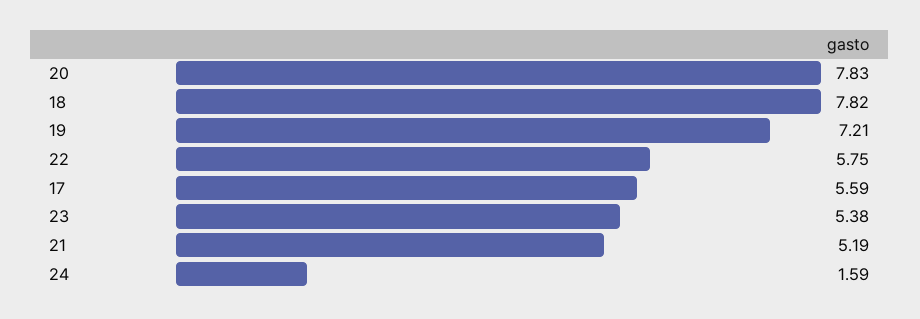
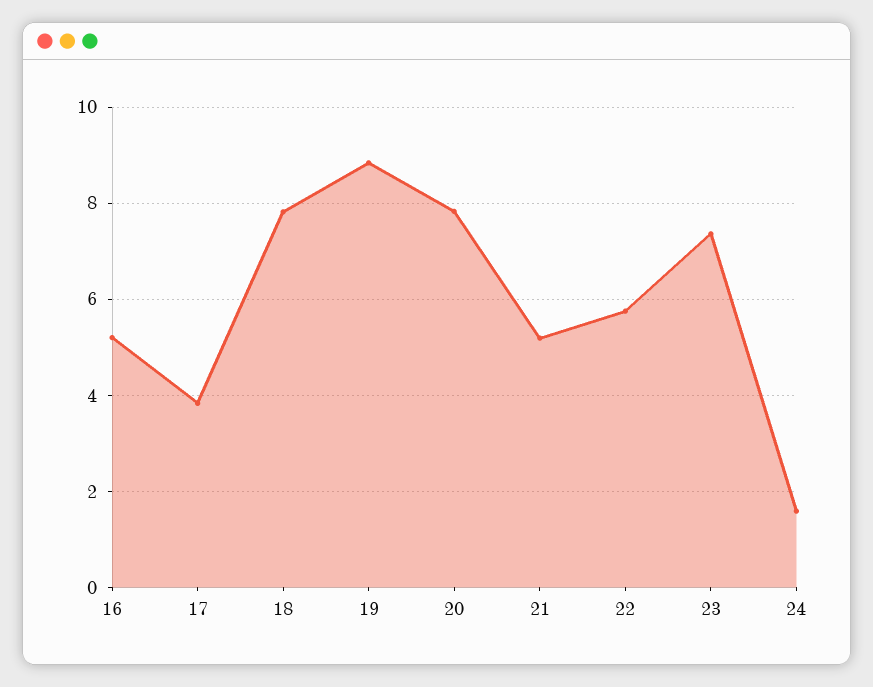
19: 7.21 -> 8.8
17: 5.59 -> 3.8
23: 5.38 -> 7.4
16: none -> 5.2

